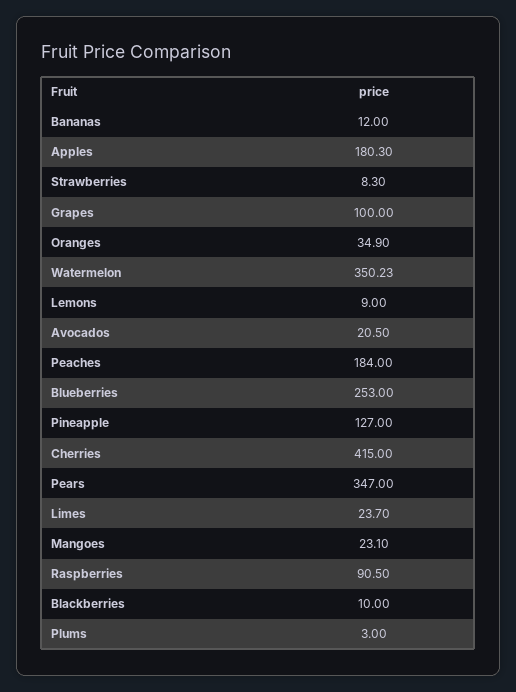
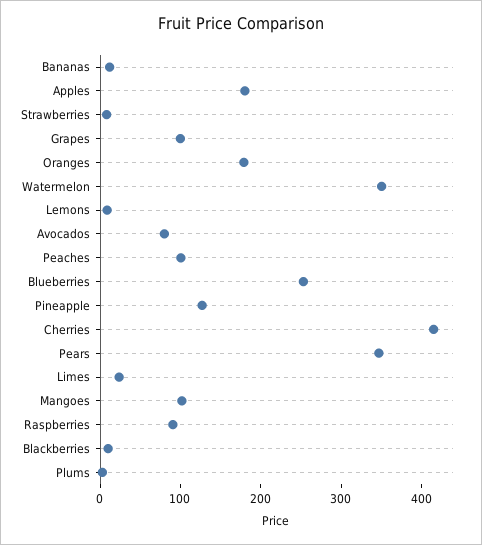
Oranges: 34.9 -> 180
Avocados: 20.5 -> 80
Peaches: 184 -> 100
Mangoes: 23.1 -> 100

